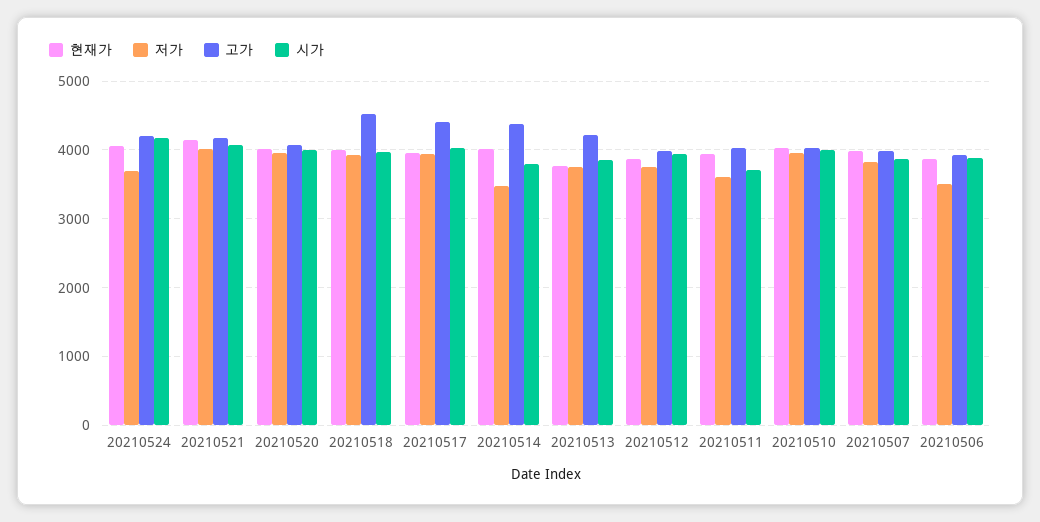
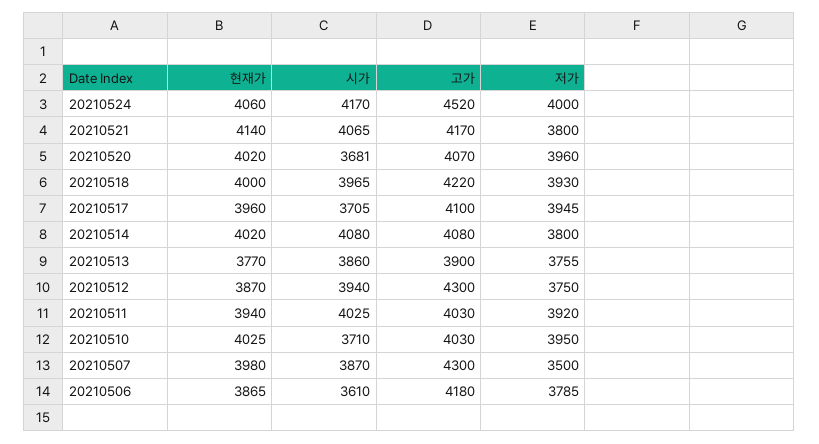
저가, 20210524: 3700 -> 4000
고가, 20210524: 4200 -> 4520
저가, 20210521: 4000 -> 3800
시가, 20210520: 4000 -> 3681
고가, 20210518: 4500 -> 4220
고가, 20210517: 4400 -> 4100
시가, 20210517: 4000 -> 3705
저가, 20210514: 3500 -> 3800
고가, 20210514: 4400 -> 4080
시가, 20210514: 3800 -> 4080
고가, 20210513: 4200 -> 3900
고가, 20210512: 4000 -> 4300
저가, 20210511: 3600 -> 3920
시가, 20210511: 3700 -> 4025
시가, 20210510: 4000 -> 3710
저가, 20210507: 3800 -> 3500
고가, 20210507: 4000 -> 4300
저가, 20210506: 3500 -> 3785
고가, 20210506: 3900 -> 4180
시가, 20210506: 3900 -> 3610

